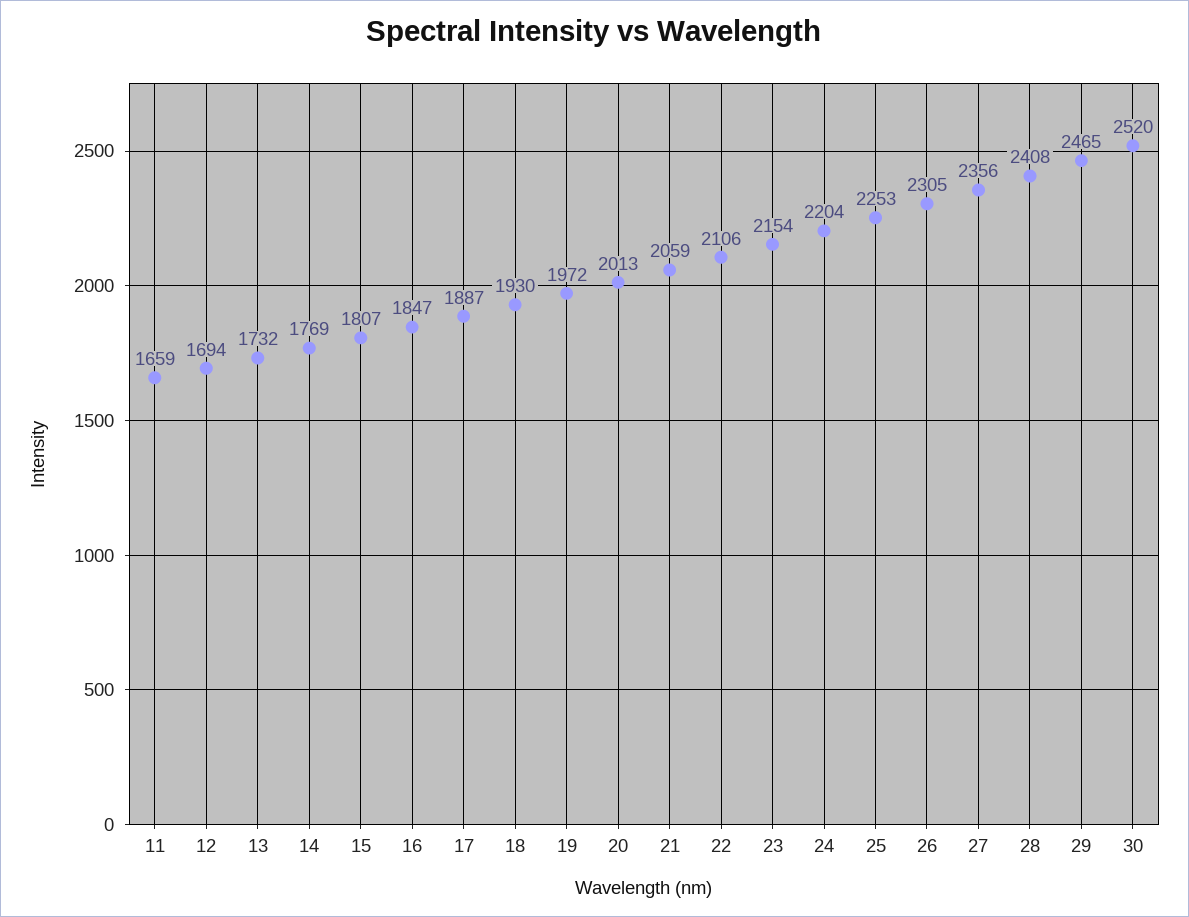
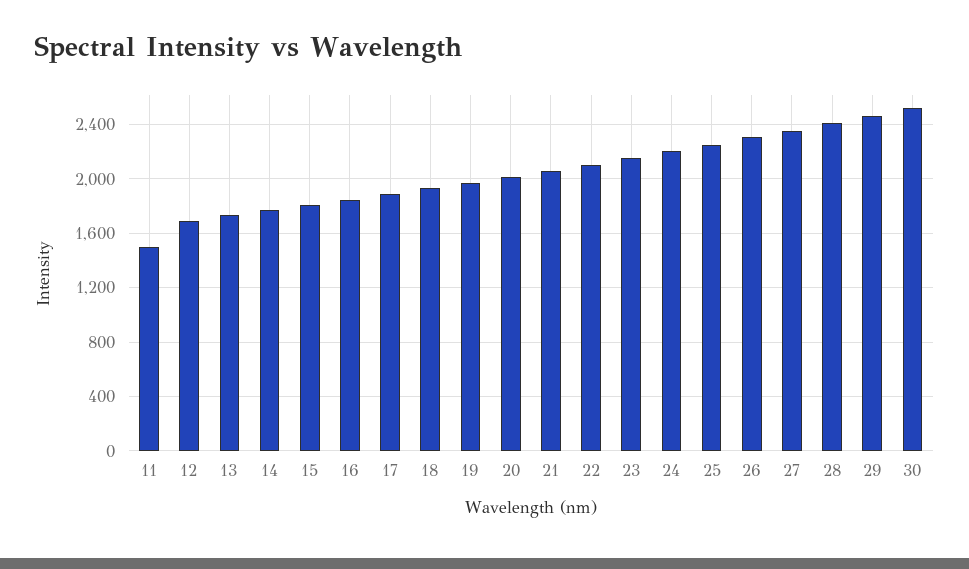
11: 1659 -> 1500

